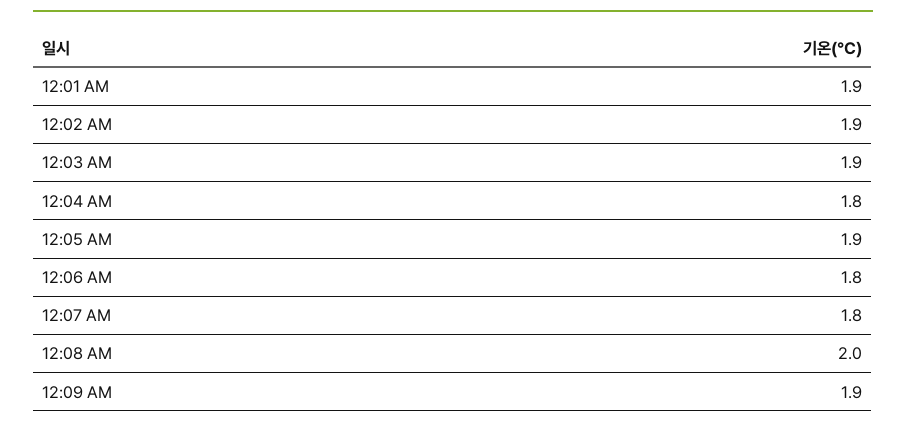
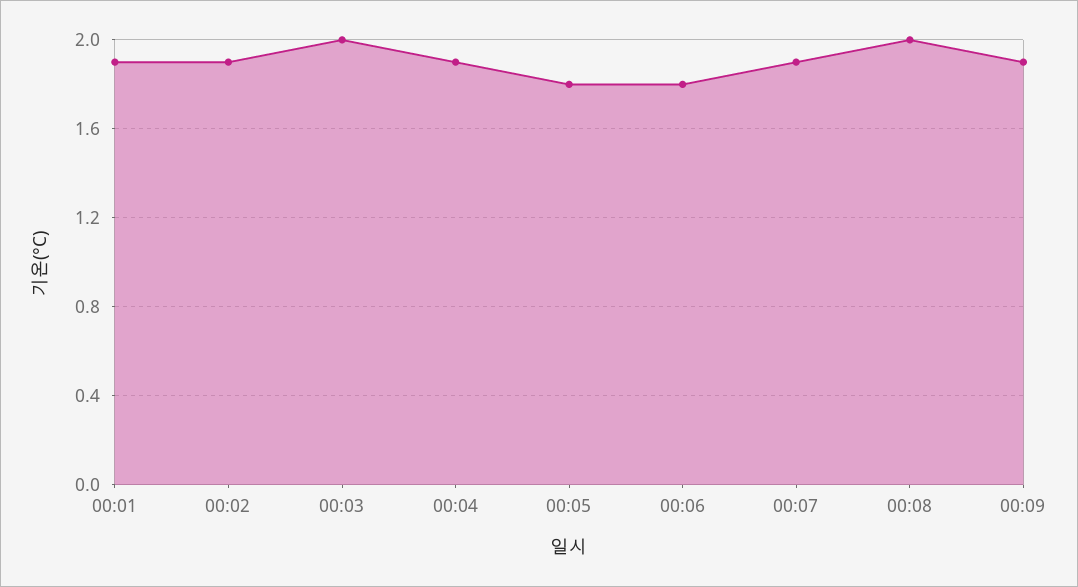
12:03 AM: 1.9 -> 2
12:04 AM: 1.8 -> 1.9
12:05 AM: 1.9 -> 1.8
12:07 AM: 1.8 -> 1.9

